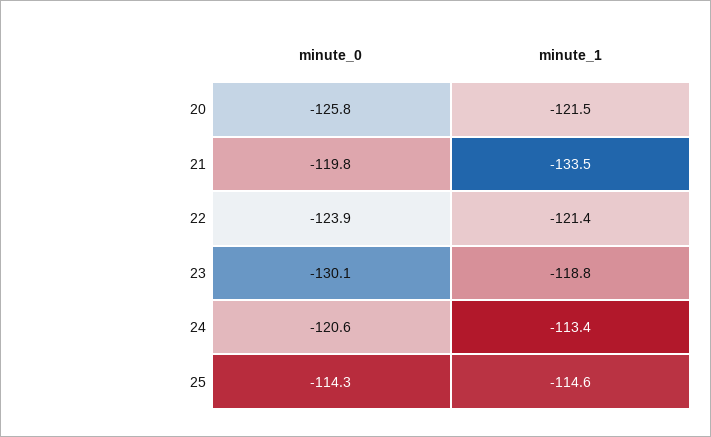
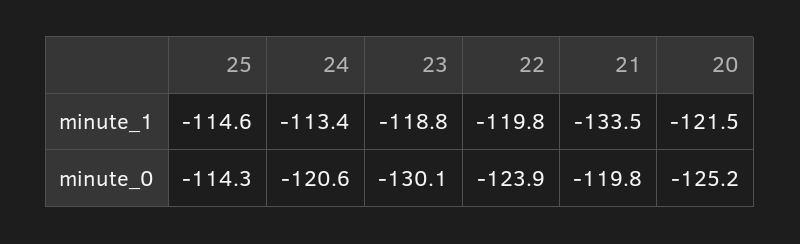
minute_0, 20: -125.8 -> -125.2
minute_1, 22: -121.4 -> -119.8

